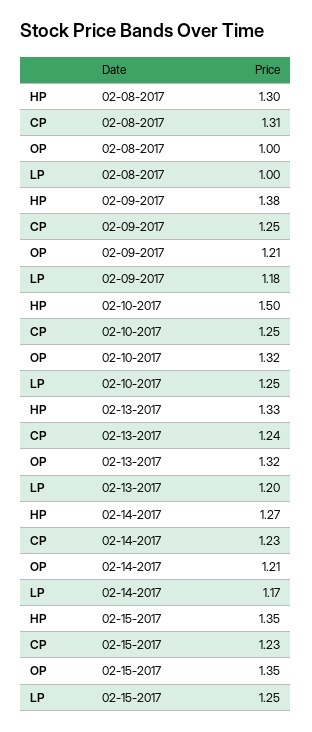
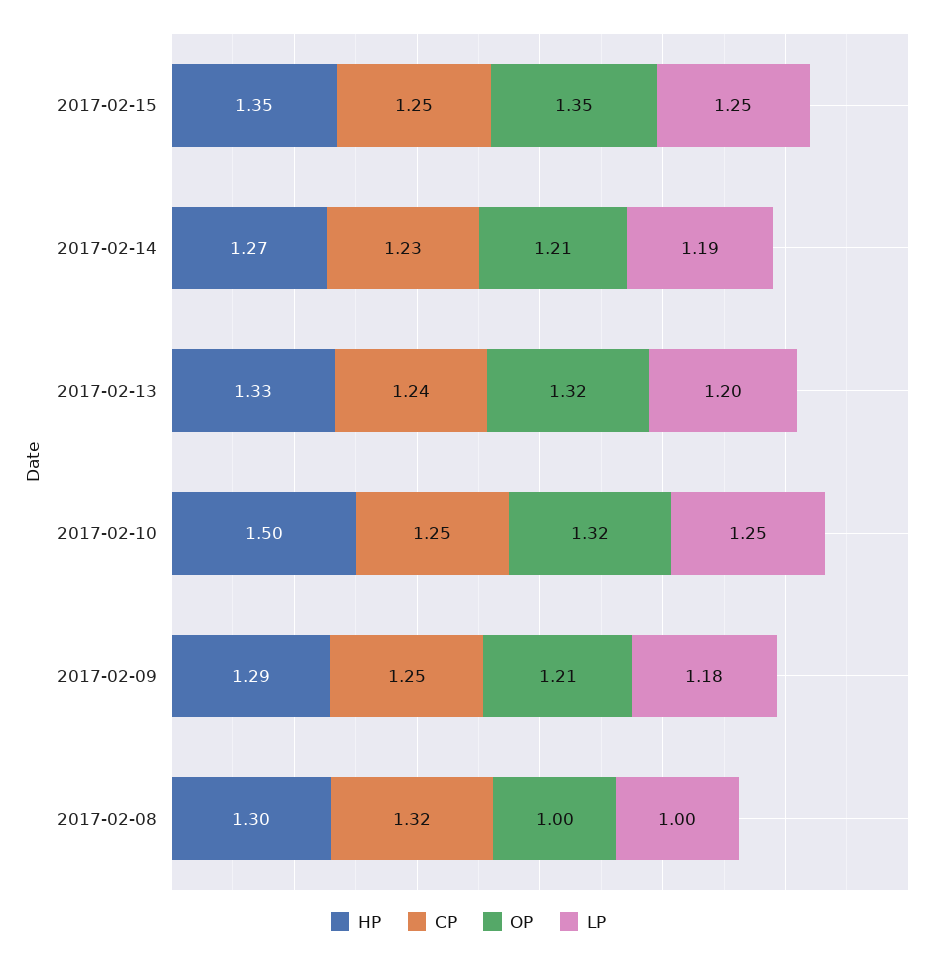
CP, 02-08-2017: 1.31 -> 1.32
HP, 02-09-2017: 1.38 -> 1.29
LP, 02-14-2017: 1.17 -> 1.19
CP, 02-15-2017: 1.23 -> 1.25

